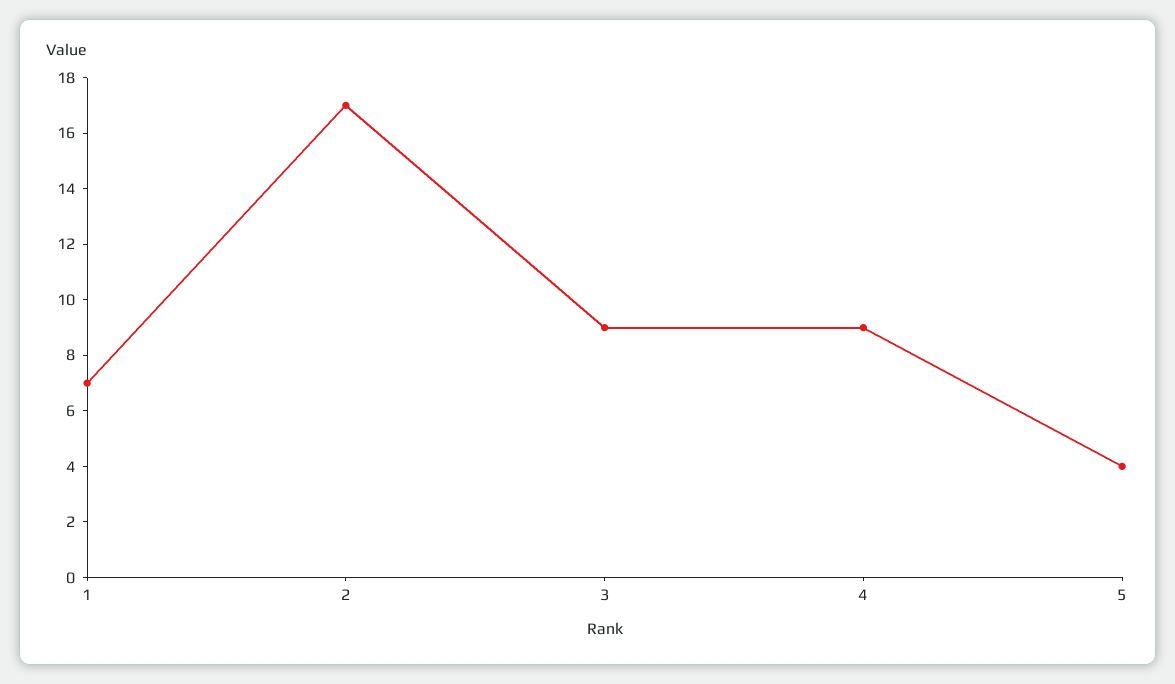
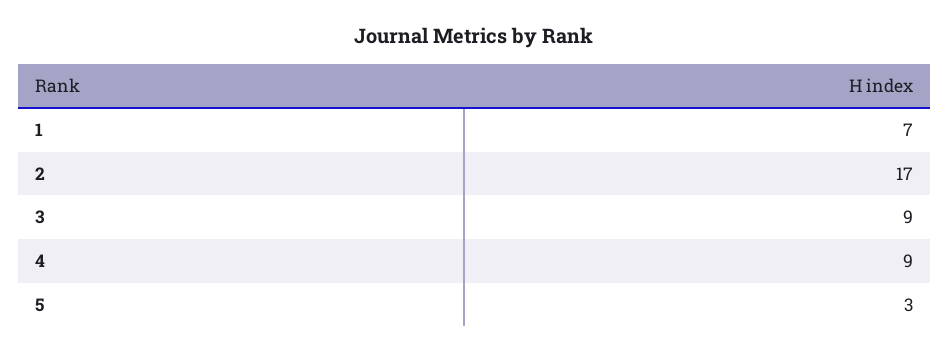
5: 4 -> 3

